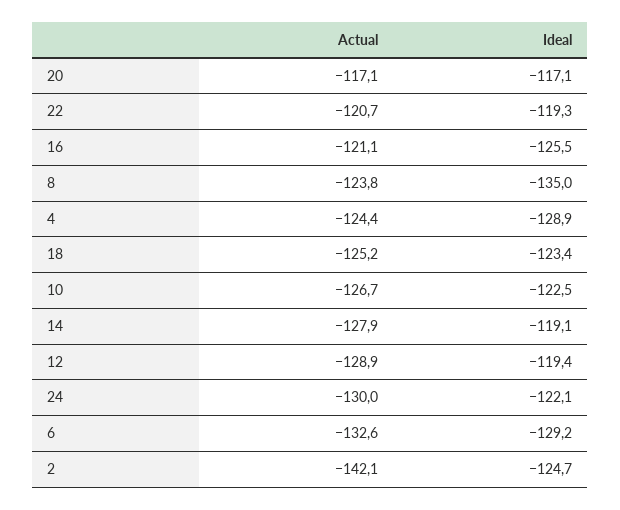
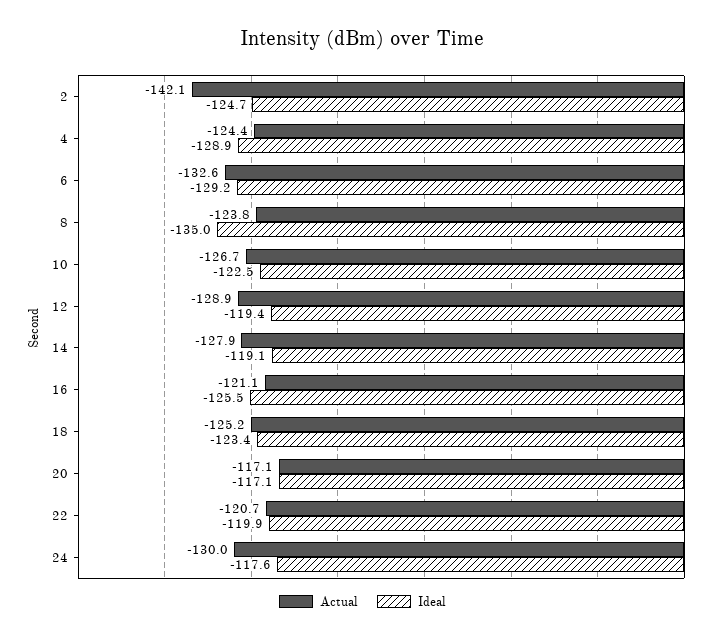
Ideal, 22: -119.3 -> -119.9
Ideal, 24: -122.1 -> -117.6

